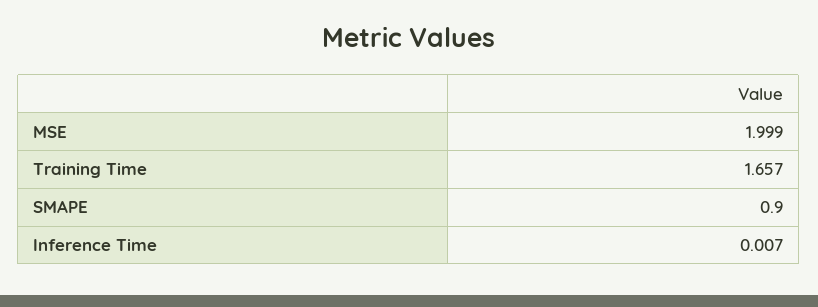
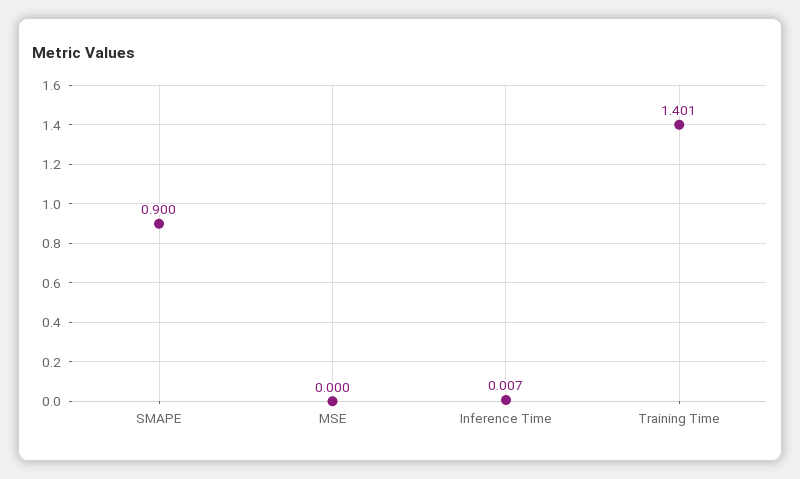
MSE: 1.999 -> 0
Training Time: 1.657 -> 1.401

